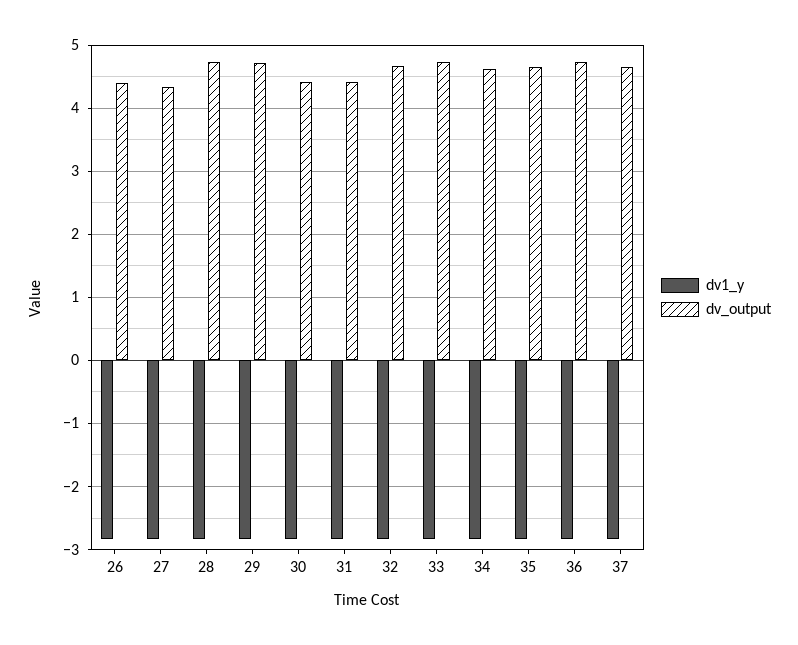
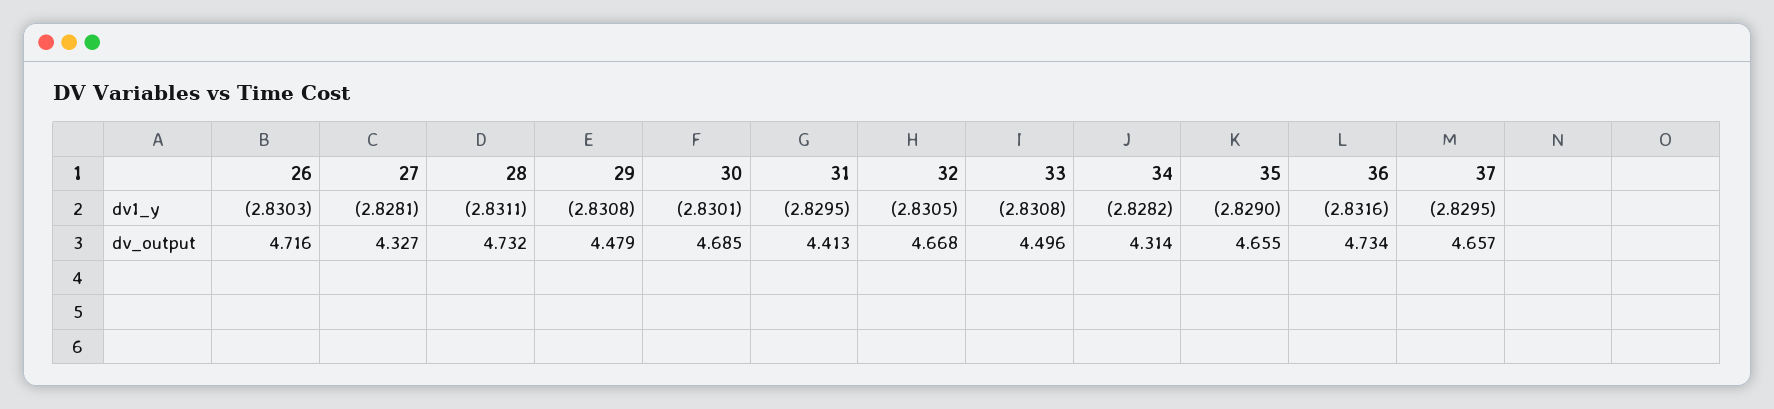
dv_output, 26: 4.4 -> 4.716
dv_output, 29: 4.7 -> 4.479
dv_output, 30: 4.4 -> 4.685
dv_output, 33: 4.7 -> 4.496
dv_output, 34: 4.6 -> 4.314

